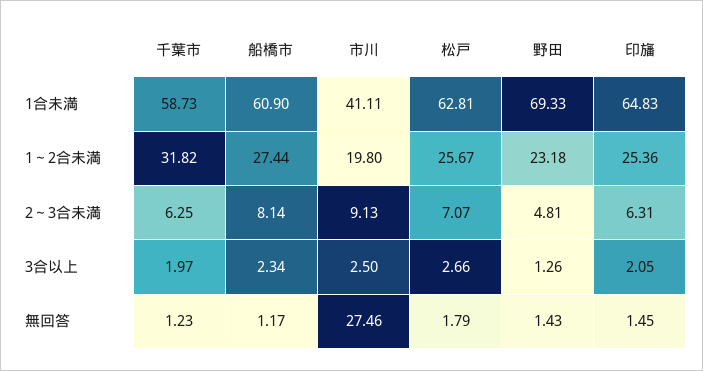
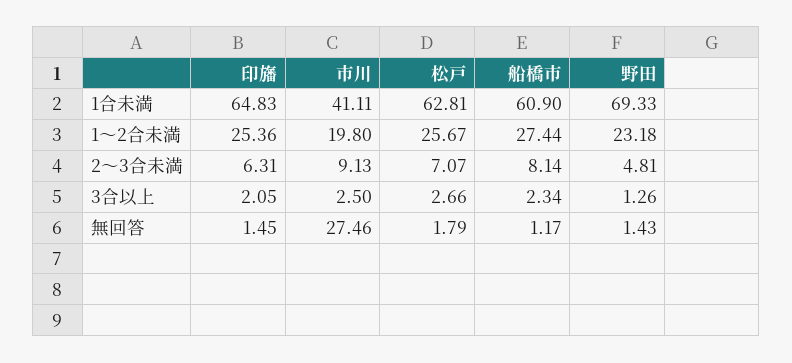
千葉市, 1合未満: 58.73 -> none
千葉市, 1～2合未満: 31.82 -> none
千葉市, 2～3合未満: 6.25 -> none
千葉市, 3合以上: 1.97 -> none
千葉市, 無回答: 1.23 -> none

